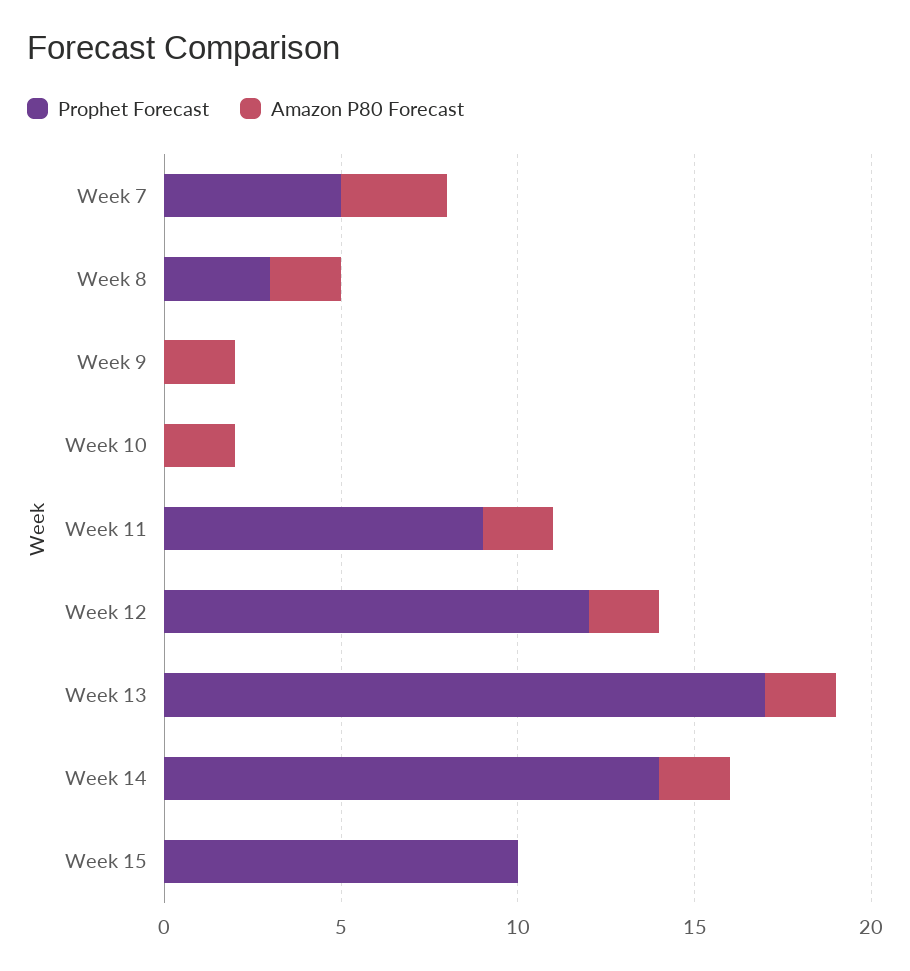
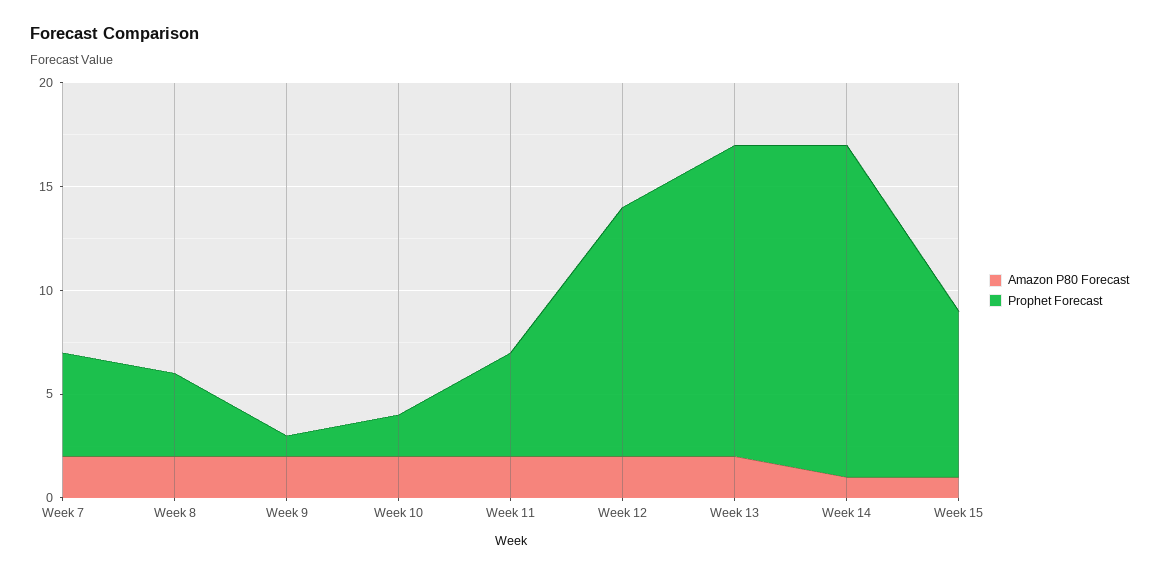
Amazon P80 Forecast, Week 7: 3 -> 2
Prophet Forecast, Week 8: 3 -> 4
Prophet Forecast, Week 9: 0 -> 1
Prophet Forecast, Week 10: 0 -> 2
Prophet Forecast, Week 11: 9 -> 5
Prophet Forecast, Week 13: 17 -> 15
Prophet Forecast, Week 14: 14 -> 16
Amazon P80 Forecast, Week 14: 2 -> 1
Prophet Forecast, Week 15: 10 -> 8
Amazon P80 Forecast, Week 15: 0 -> 1

